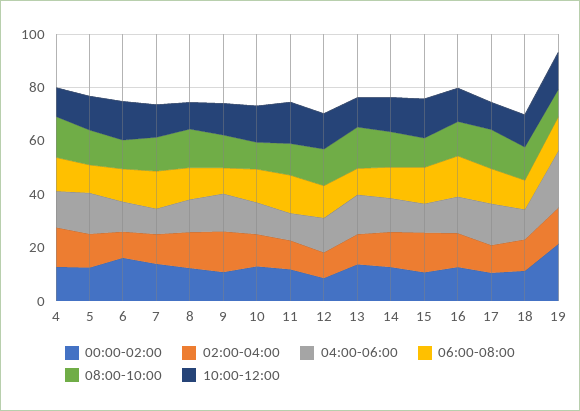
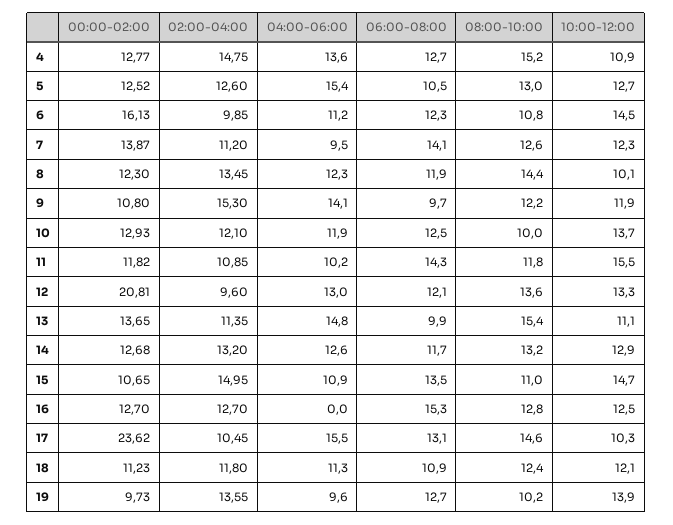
00:00-02:00, 12: 10 -> 20.81
04:00-06:00, 16: 15 -> 0
00:00-02:00, 17: 10 -> 23.62
00:00-02:00, 19: 20 -> 9.73
04:00-06:00, 19: 20 -> 9.6

